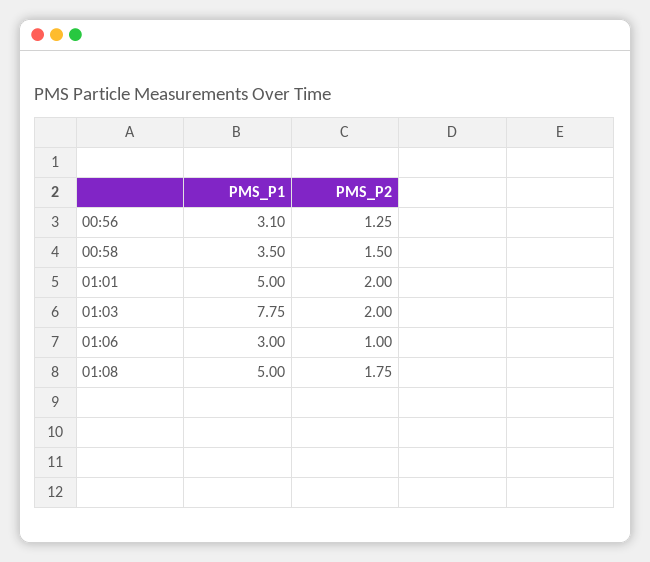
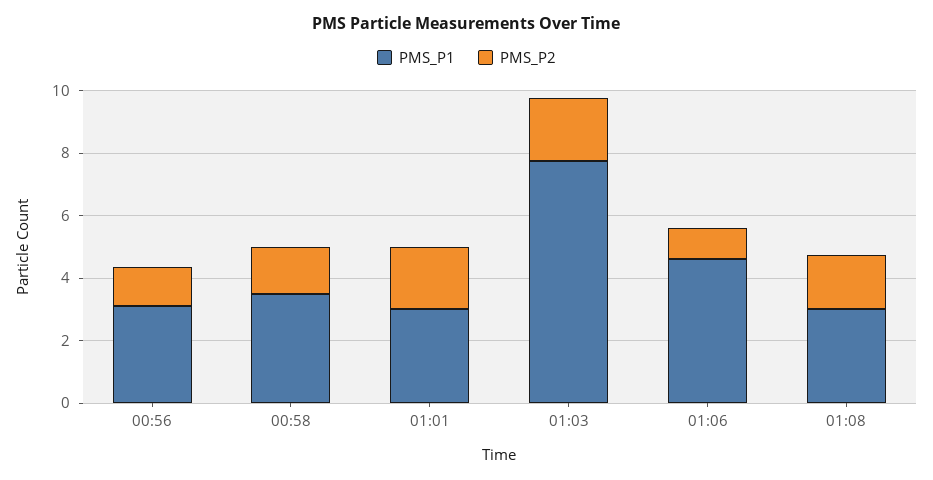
PMS_P1, 01:01: 5 -> 3
PMS_P1, 01:06: 3 -> 4.5
PMS_P1, 01:08: 5 -> 3

